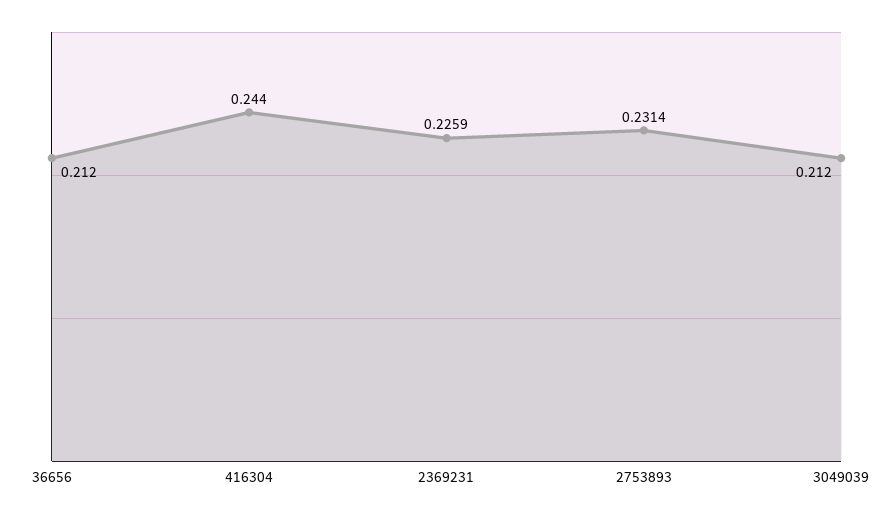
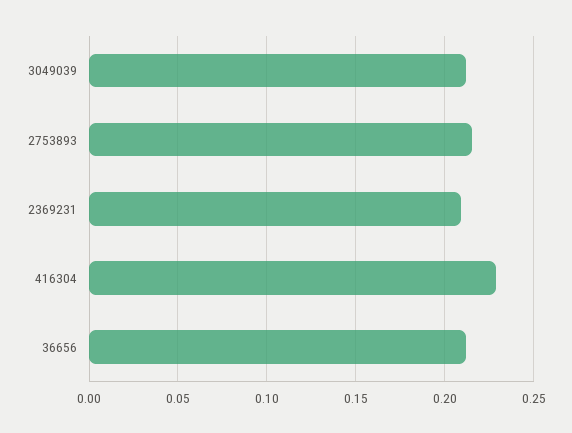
416304: 0.244 -> 0.23
2369231: 0.2259 -> 0.21
2753893: 0.2314 -> 0.215

